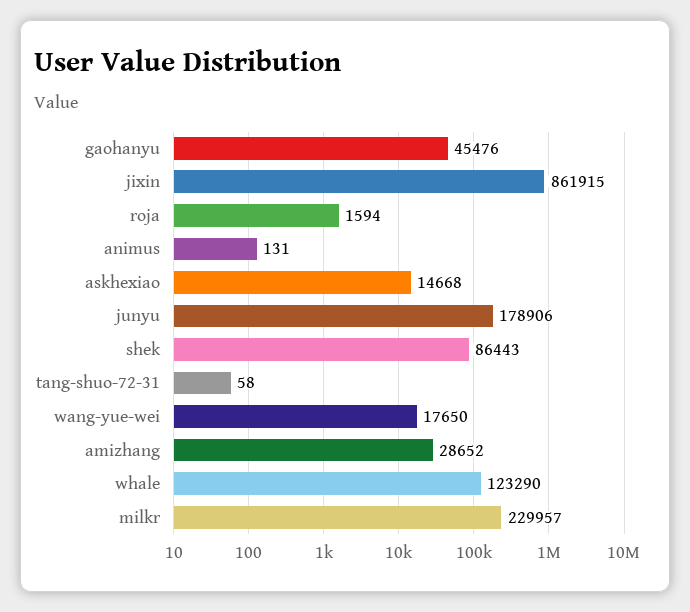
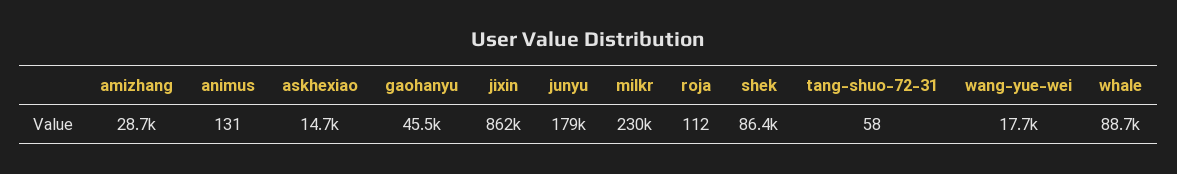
roja: 1594 -> 112
whale: 123290 -> 88700

